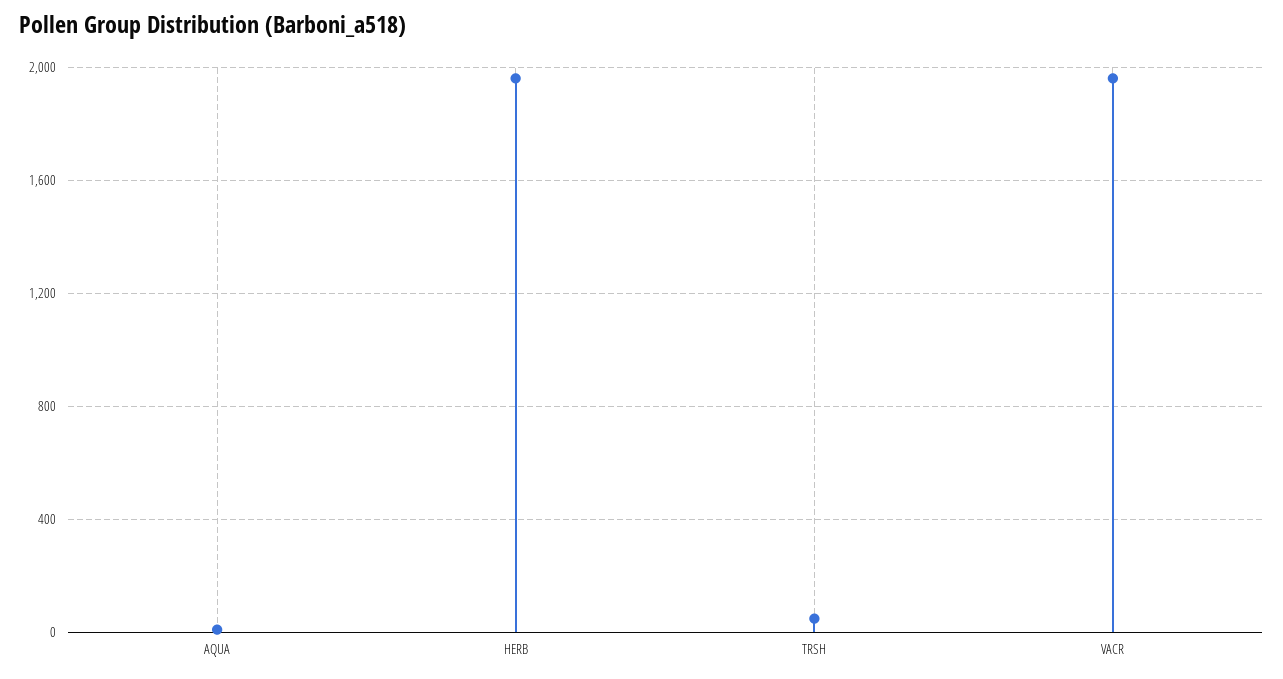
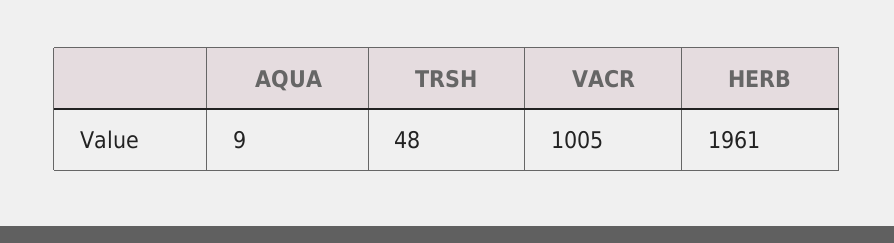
VACR: 1950 -> 1005

